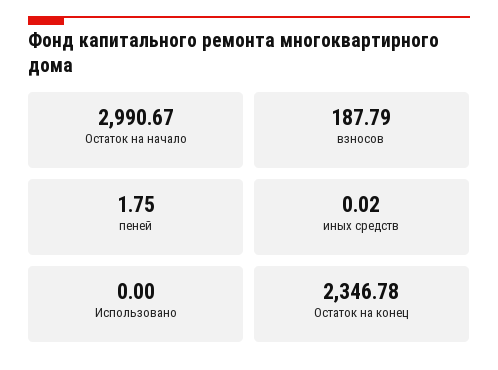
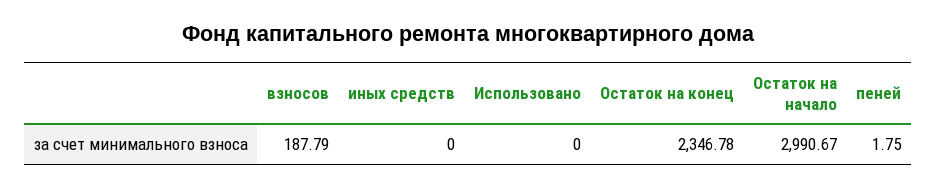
иных средств: 0.02 -> 0

